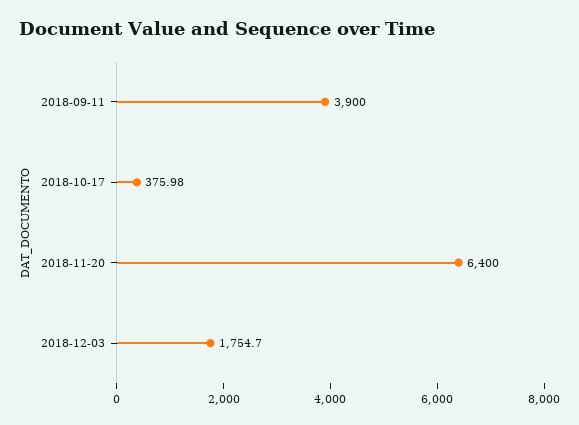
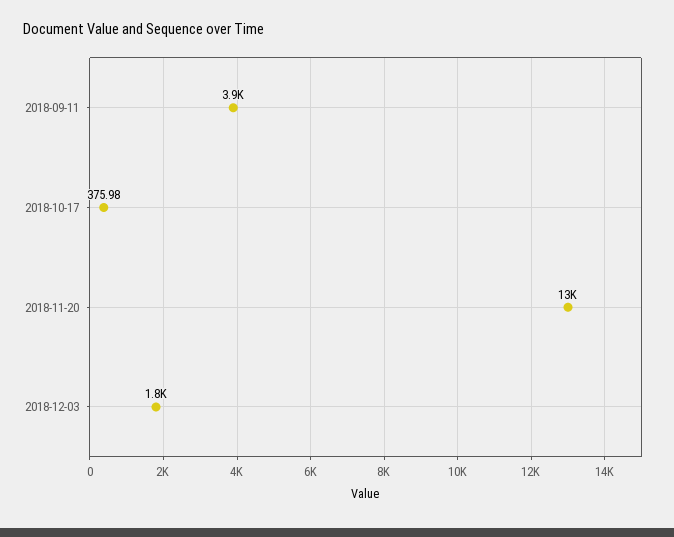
2018-11-20: 6400 -> 13000

